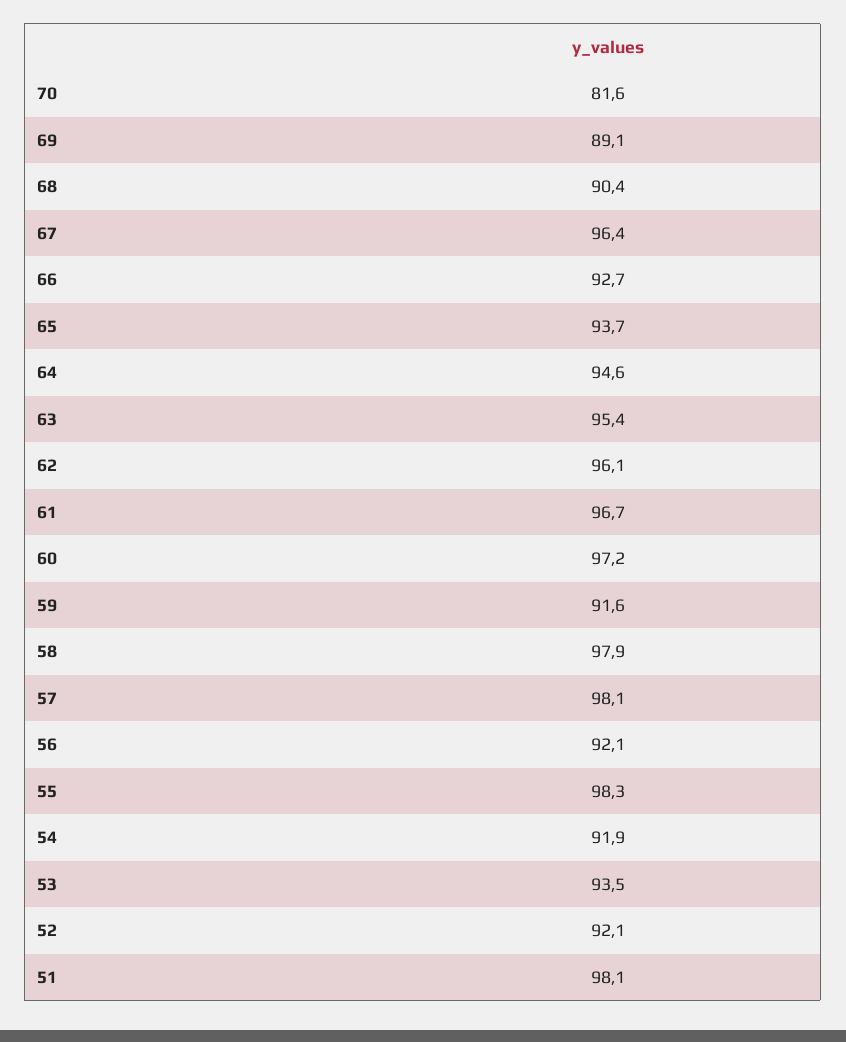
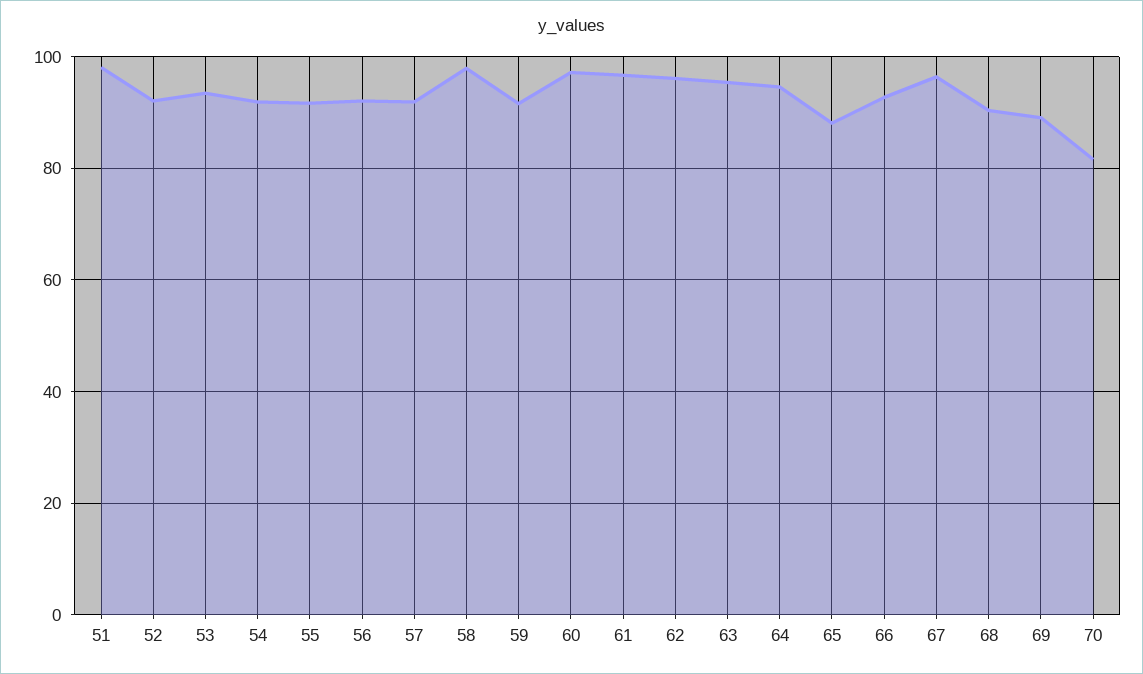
65: 93.7 -> 88
57: 98.1 -> 92
55: 98.3 -> 92

